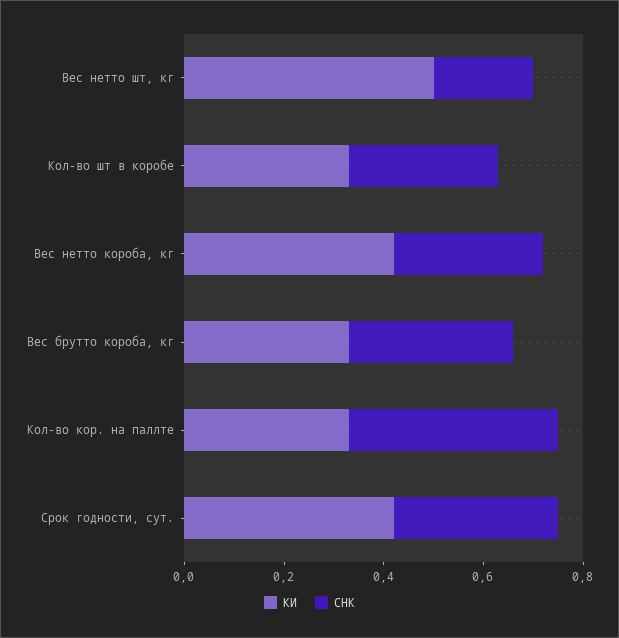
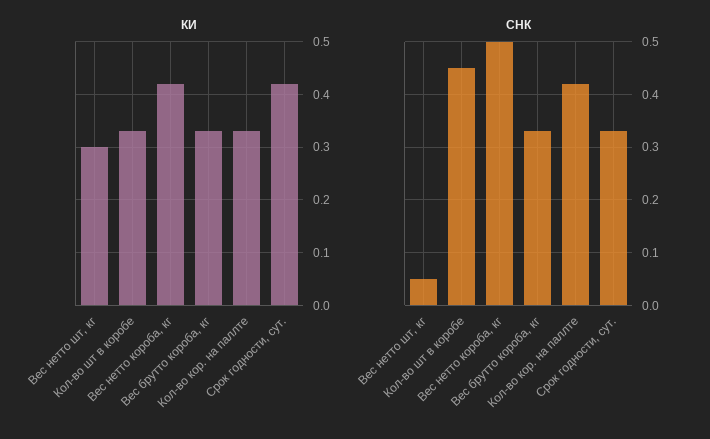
КИ, Вес нетто шт, кг: 0.5 -> 0.3
СНК, Вес нетто шт, кг: 0.2 -> 0.05
СНК, Кол-во шт в коробе: 0.3 -> 0.45
СНК, Вес нетто короба, кг: 0.3 -> 0.5

